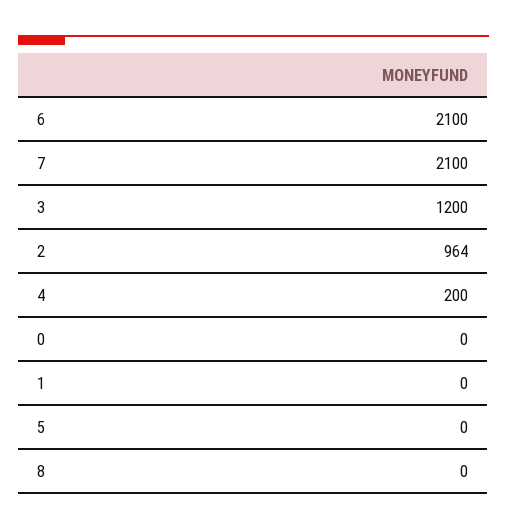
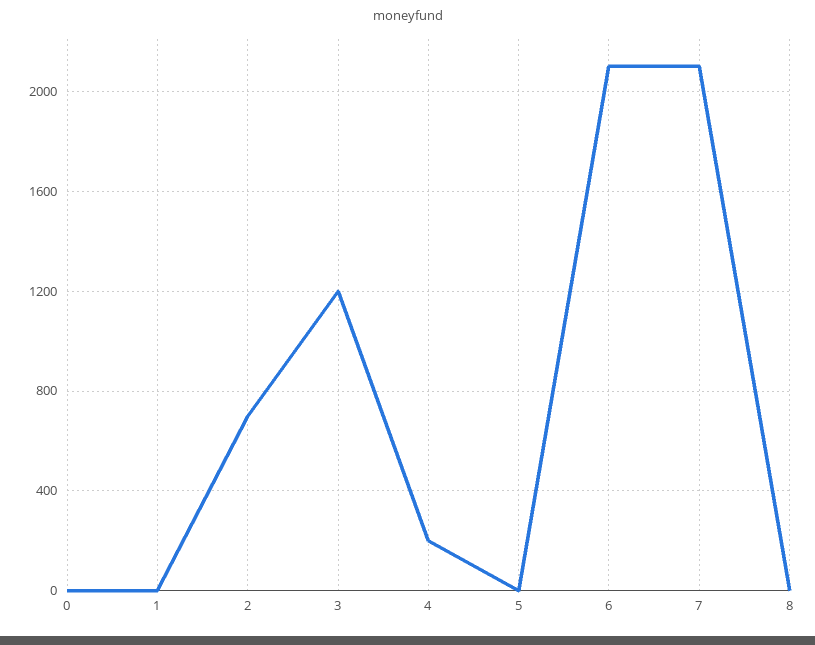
2: 964 -> 700

